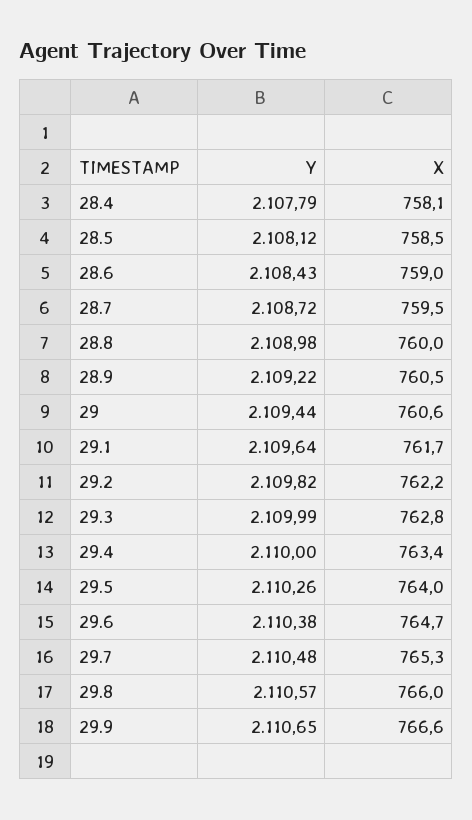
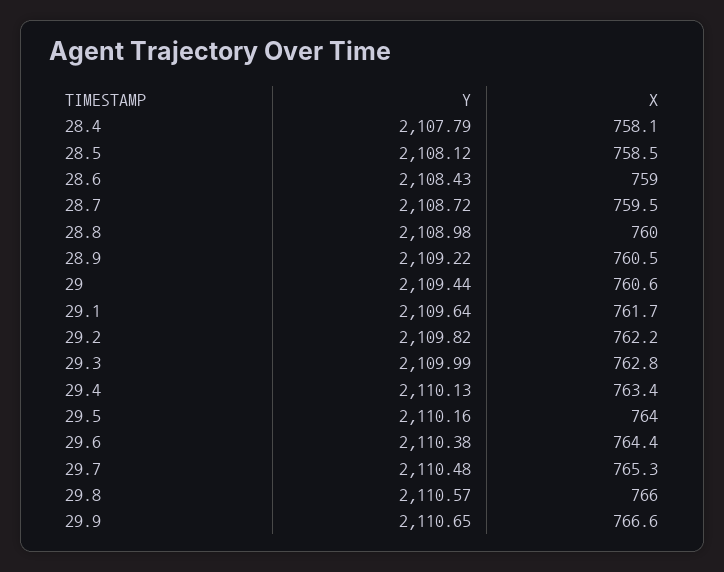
Y, 29.4: 2110 -> 2110.13
Y, 29.5: 2110.26 -> 2110.16
X, 29.6: 764.7 -> 764.4

